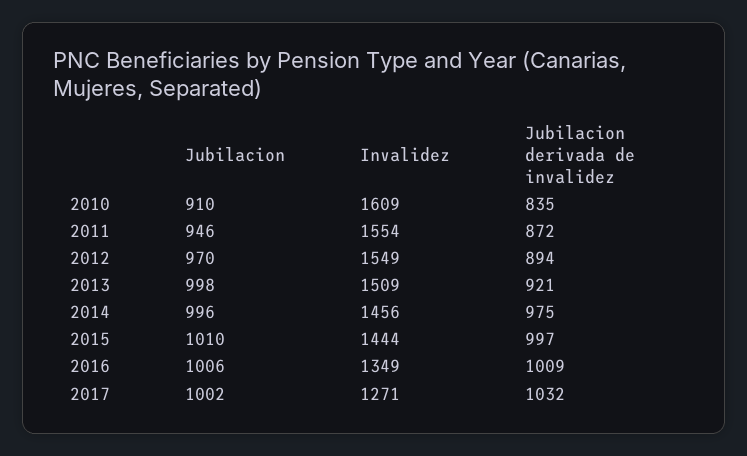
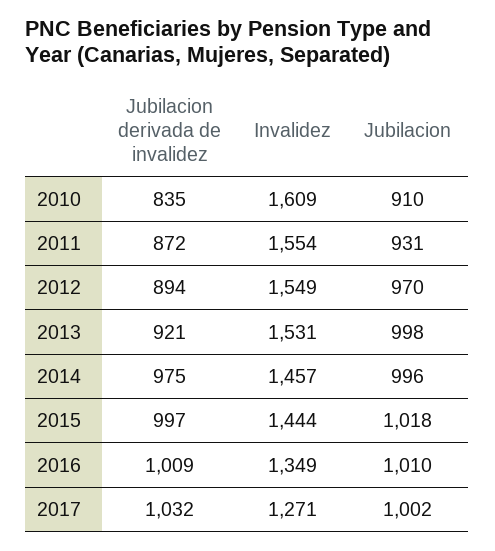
Jubilacion, 2011: 946 -> 931
Invalidez, 2013: 1509 -> 1531
Invalidez, 2014: 1456 -> 1457
Jubilacion, 2015: 1010 -> 1018
Jubilacion, 2016: 1006 -> 1010

